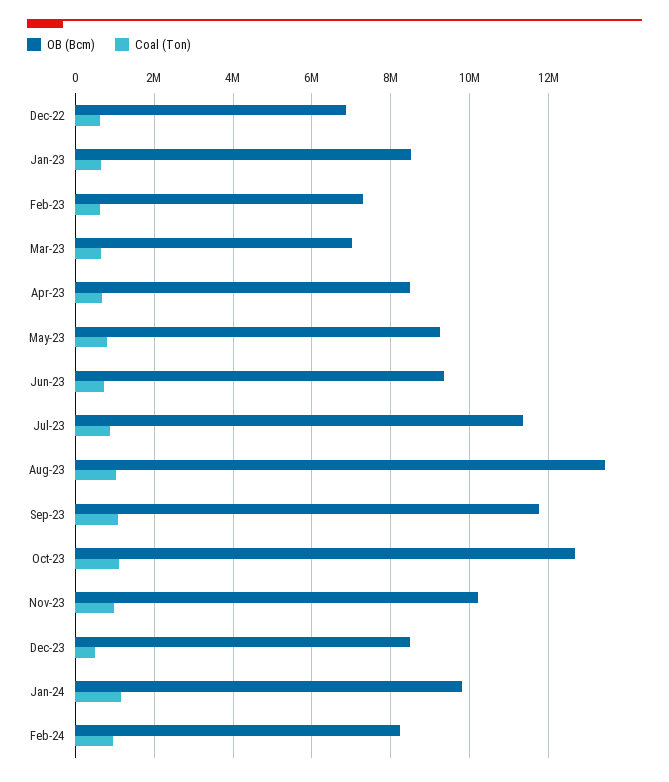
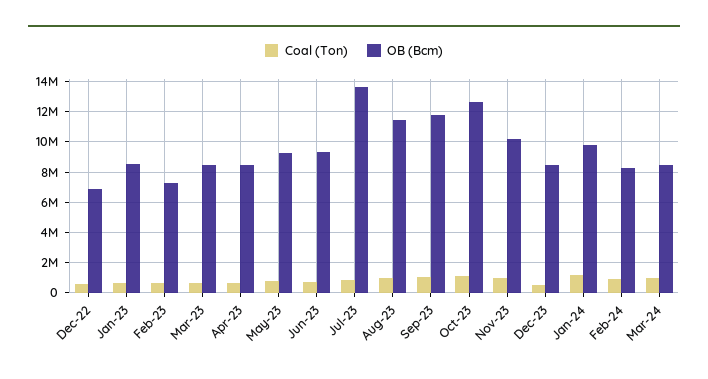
OB (Bcm), Mar-23: 7000000 -> 8500000
OB (Bcm), Jul-23: 11400000 -> 13500000
OB (Bcm), Aug-23: 13400000 -> 11500000
Coal (Ton), Mar-24: none -> 1000000
OB (Bcm), Mar-24: none -> 8500000

